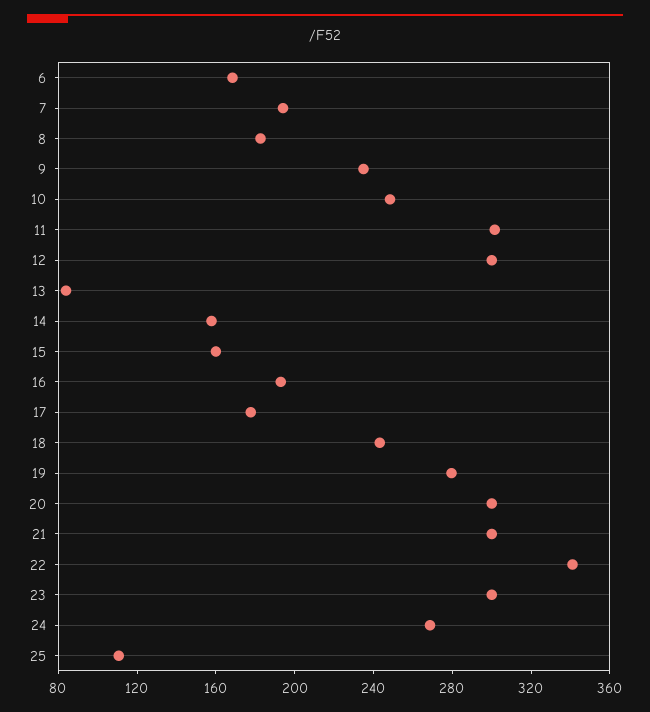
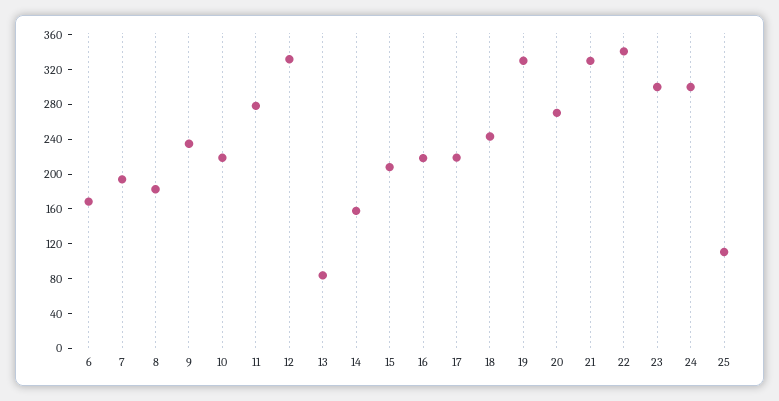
10: 250 -> 220
11: 300 -> 280
12: 300 -> 330
15: 160 -> 210
16: 190 -> 220
17: 180 -> 220
19: 280 -> 330
20: 300 -> 270
21: 300 -> 330
24: 270 -> 300

